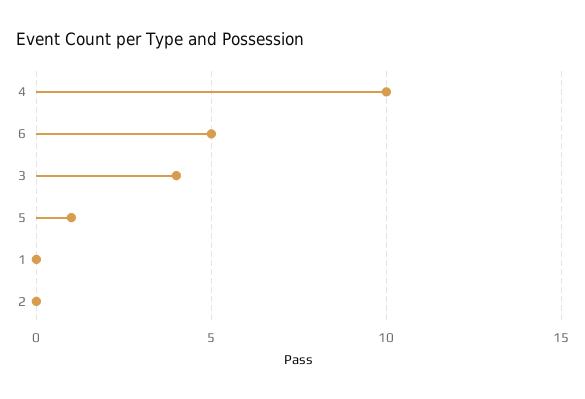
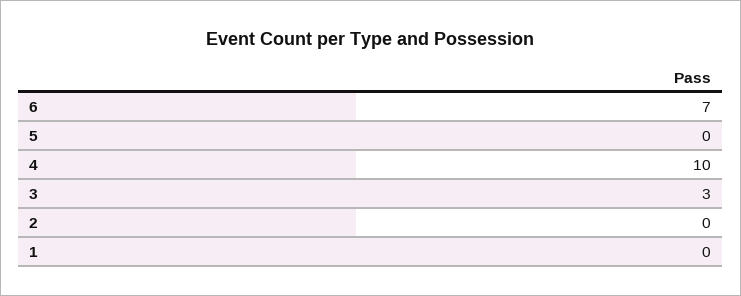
6: 5 -> 7
3: 4 -> 3
5: 1 -> 0

